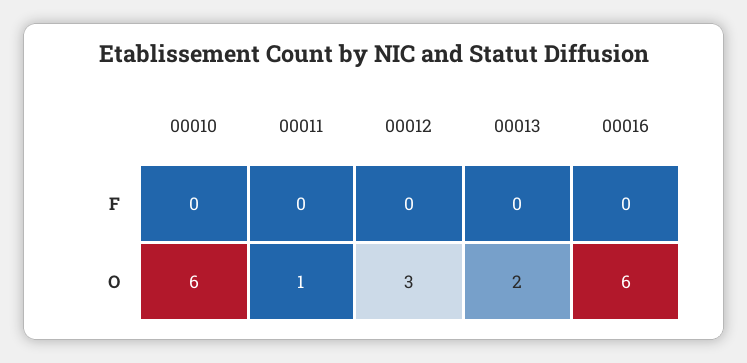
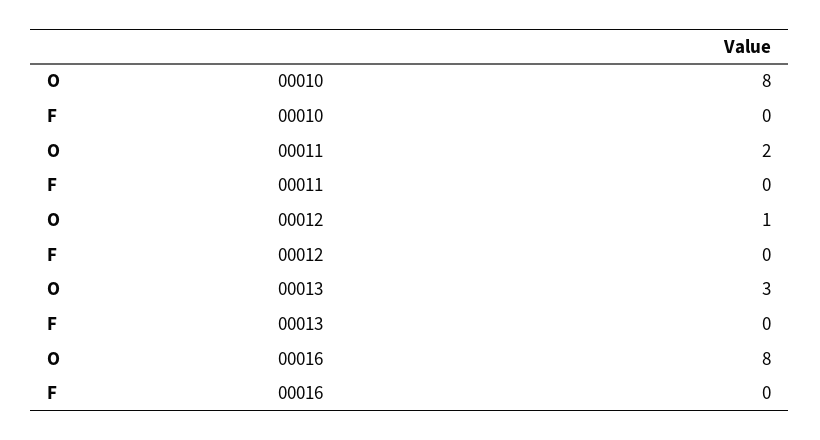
00010, O: 6 -> 8
00011, O: 1 -> 2
00012, O: 3 -> 1
00013, O: 2 -> 3
00016, O: 6 -> 8

